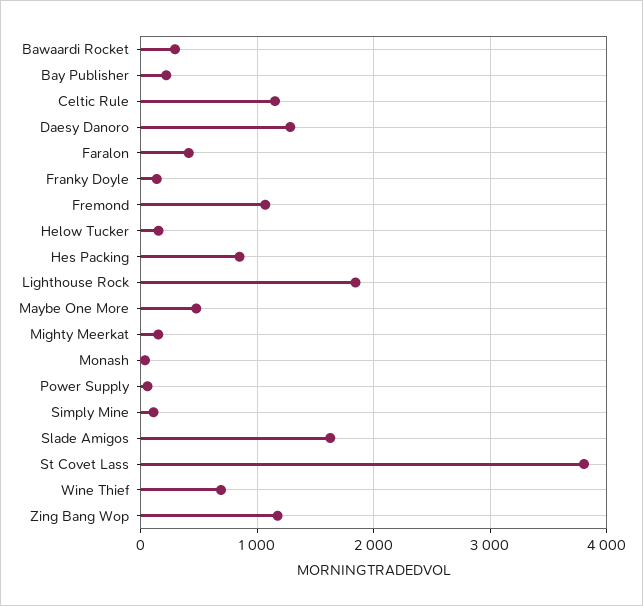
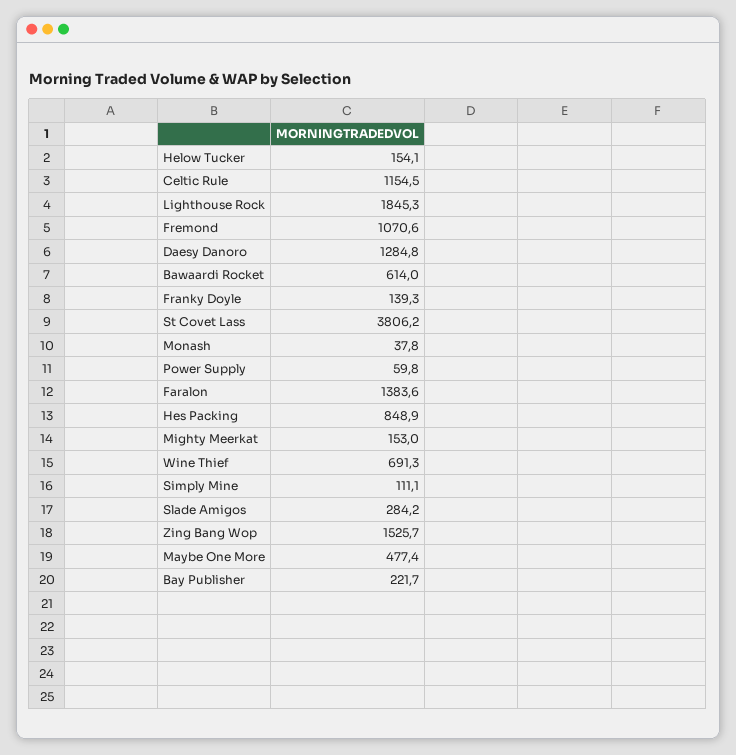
Bawaardi Rocket: 300 -> 614
Faralon: 400 -> 1383.6
Slade Amigos: 1600 -> 284.2
Zing Bang Wop: 1200 -> 1525.7

